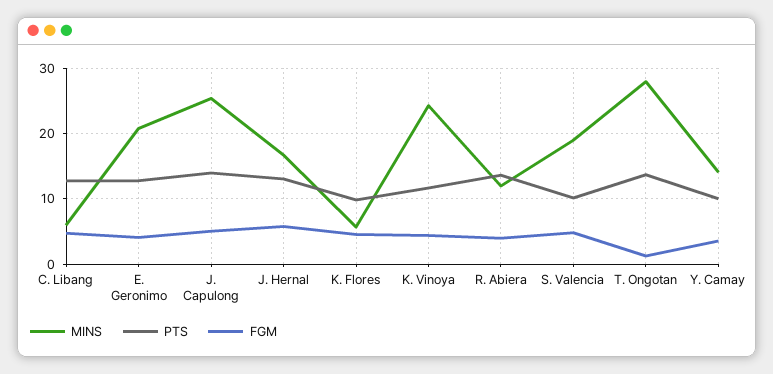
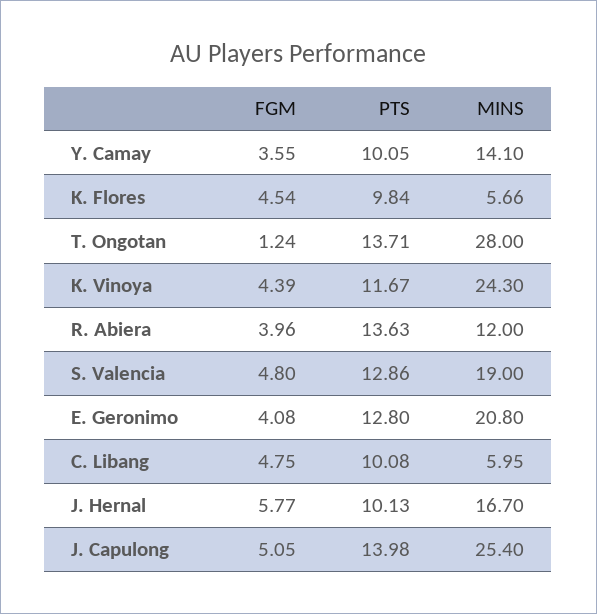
PTS, C. Libang: 13 -> 10.08
PTS, J. Hernal: 13 -> 10.13
PTS, S. Valencia: 10 -> 12.86

